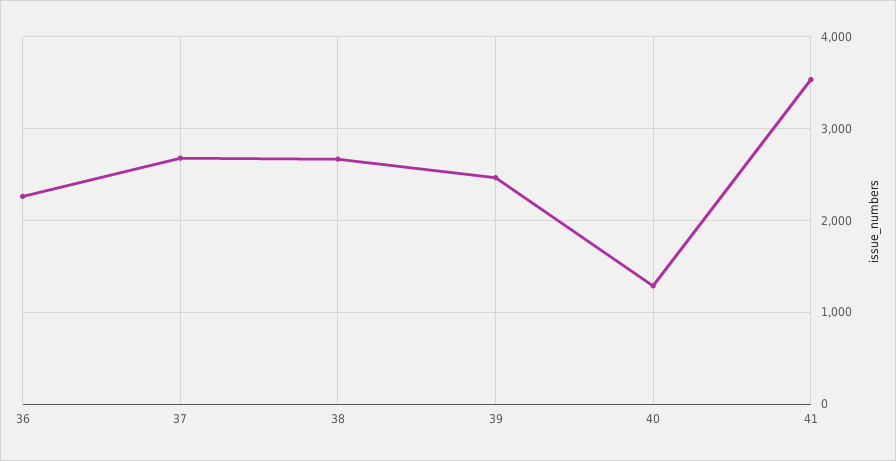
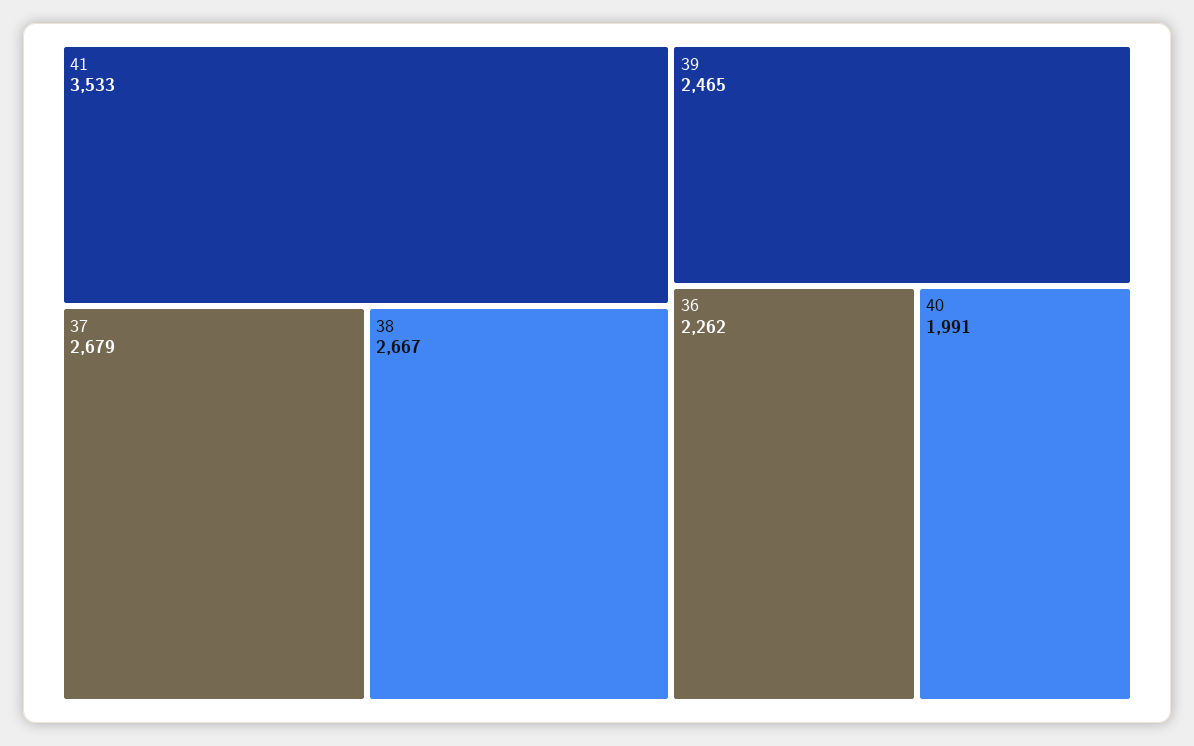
40: 1300 -> 1991

